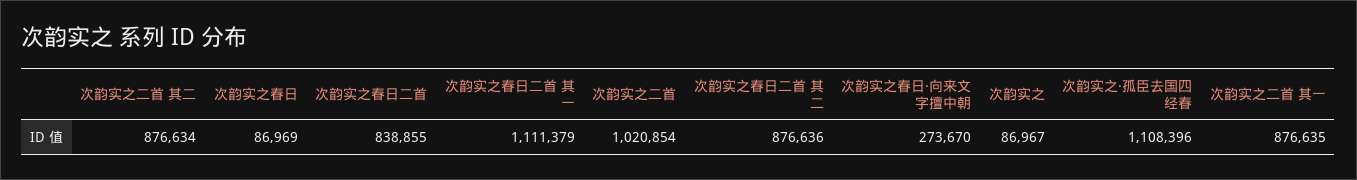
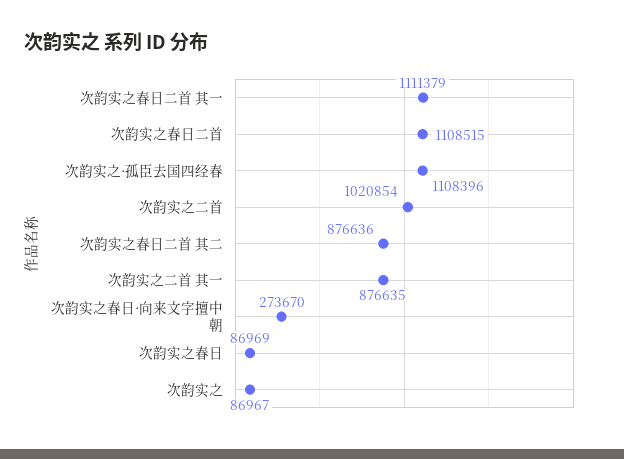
次韵实之二首 其二: 876634 -> none
次韵实之春日二首: 838855 -> 1108515

